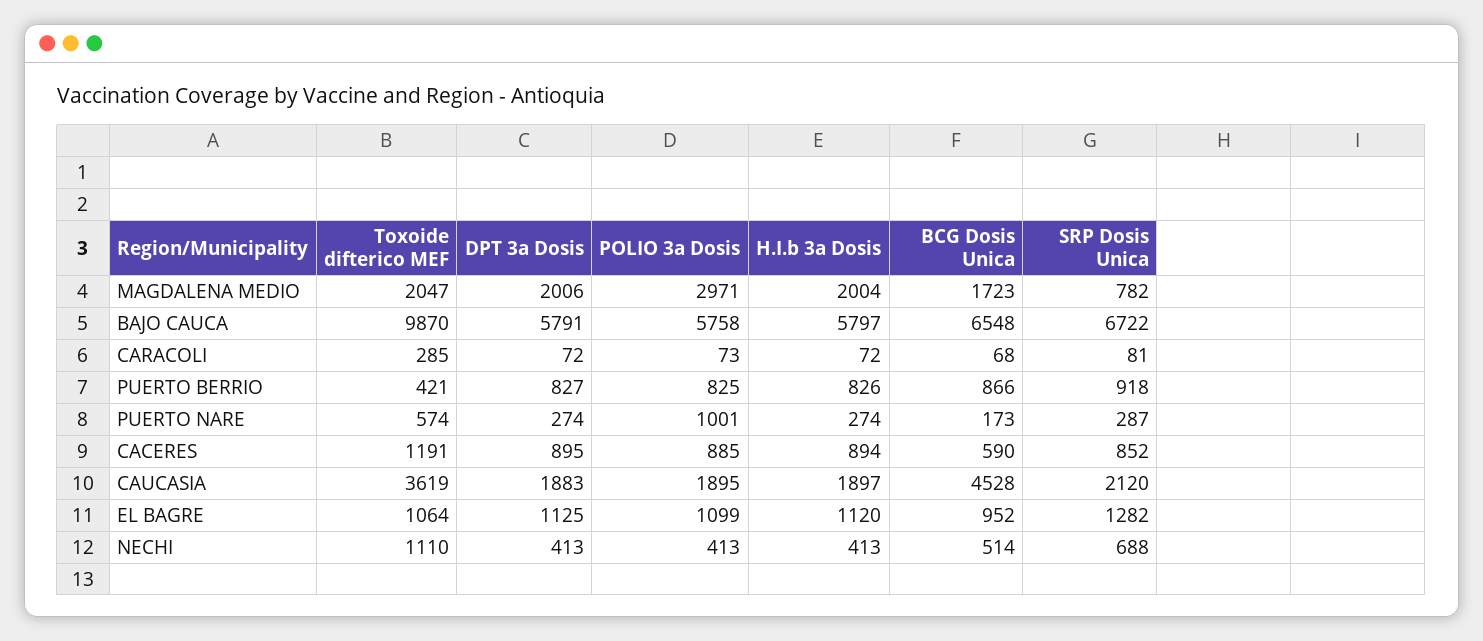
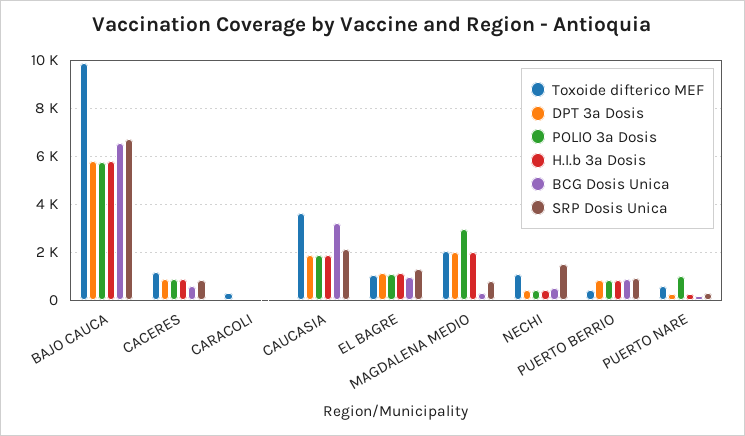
BCG Dosis Unica, MAGDALENA MEDIO: 1723 -> 250
BCG Dosis Unica, CAUCASIA: 4528 -> 3250
SRP Dosis Unica, NECHI: 688 -> 1500

